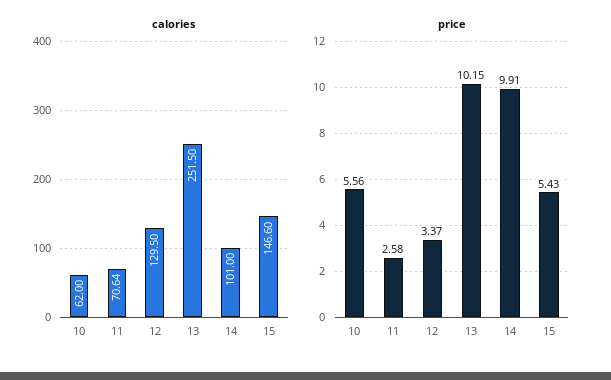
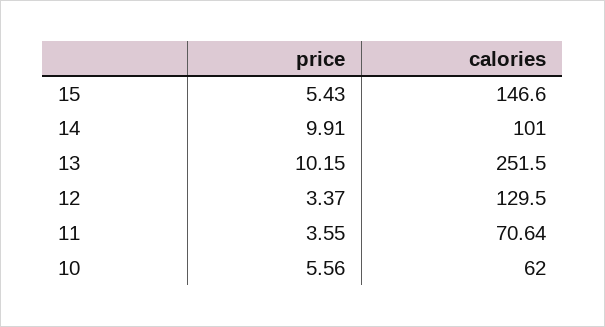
price, 11: 2.58 -> 3.55

